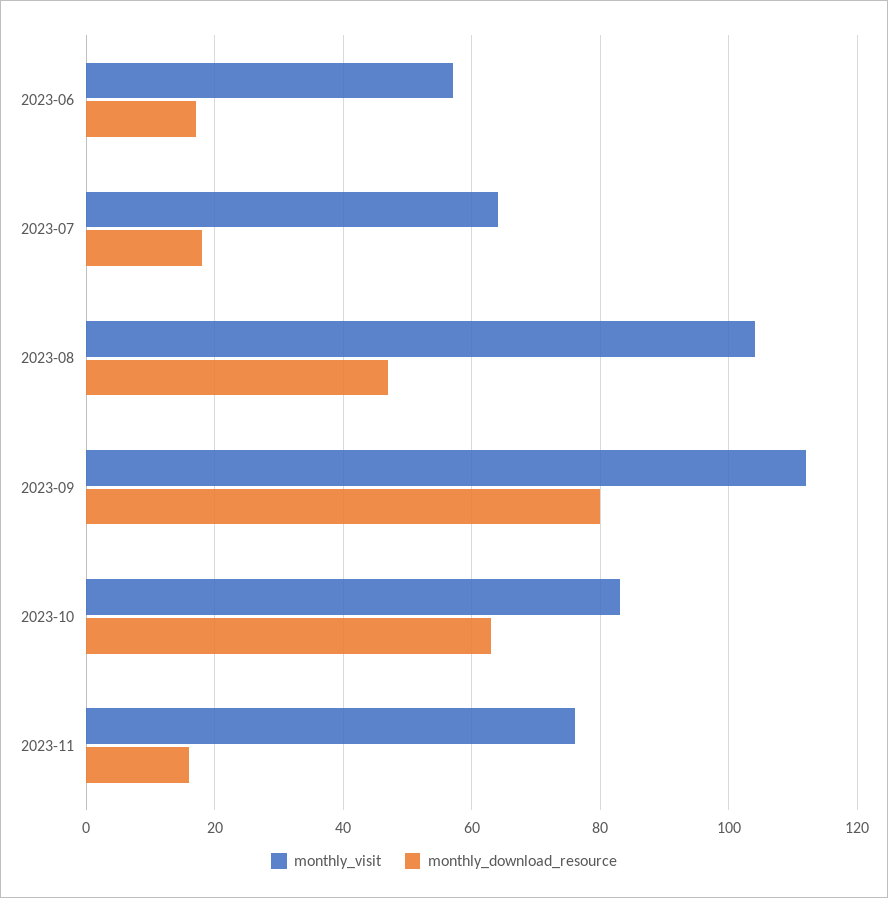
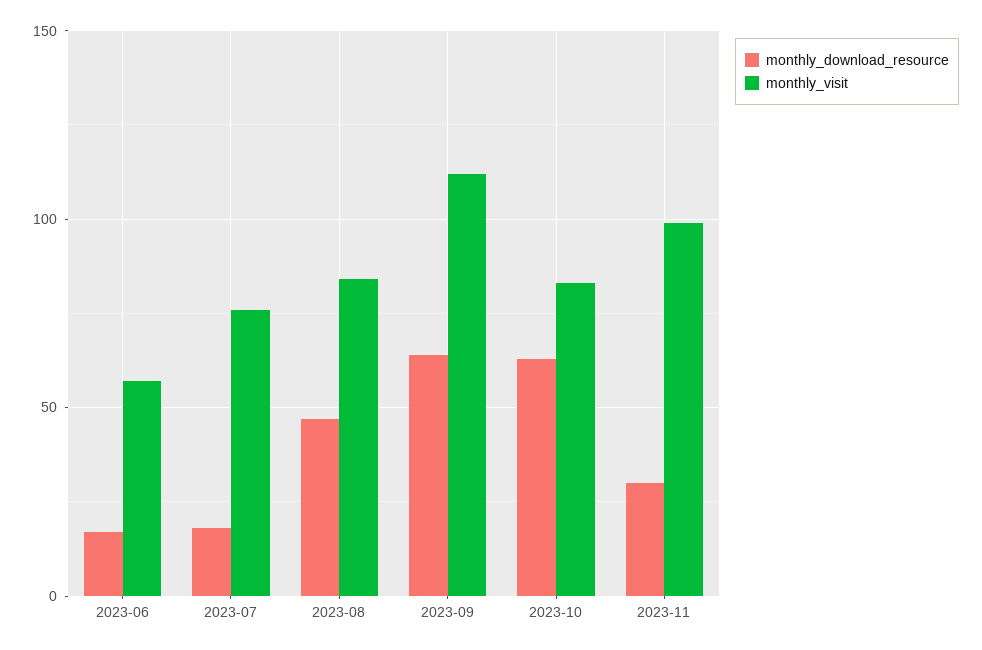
monthly_visit, 2023-07: 65 -> 75
monthly_visit, 2023-08: 105 -> 85
monthly_download_resource, 2023-09: 80 -> 65
monthly_visit, 2023-11: 75 -> 100
monthly_download_resource, 2023-11: 15 -> 30

